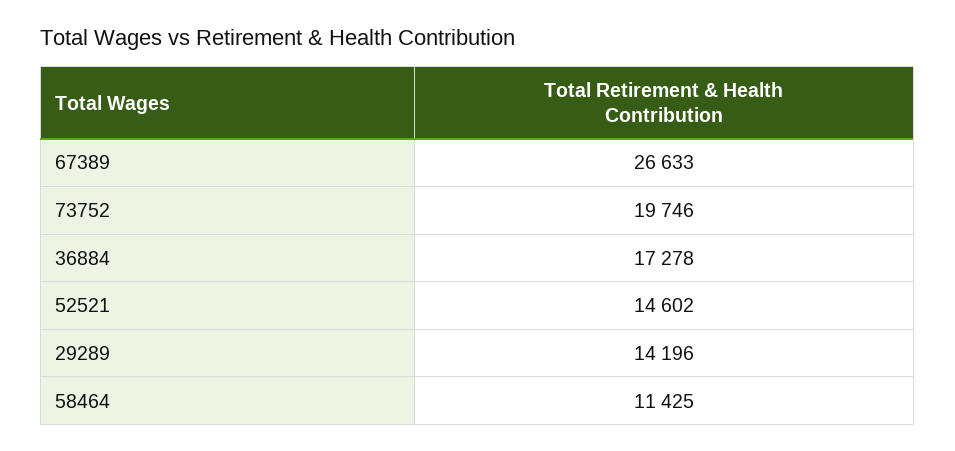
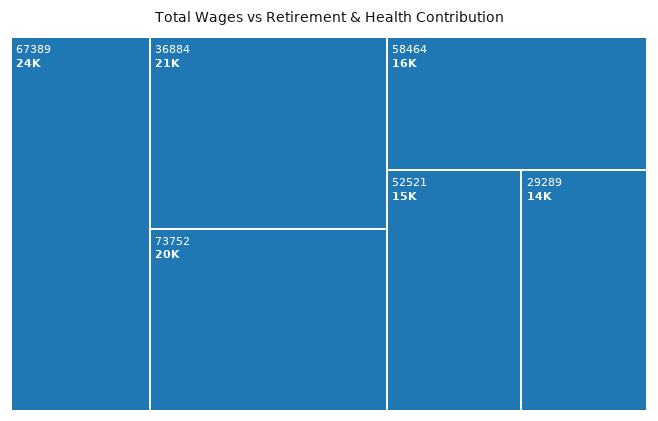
67389: 26633 -> 24000
36884: 17278 -> 21000
58464: 11425 -> 16000

